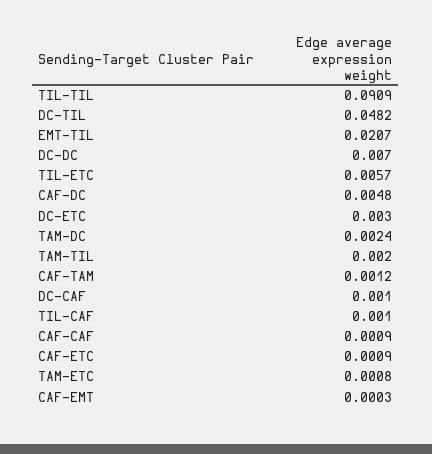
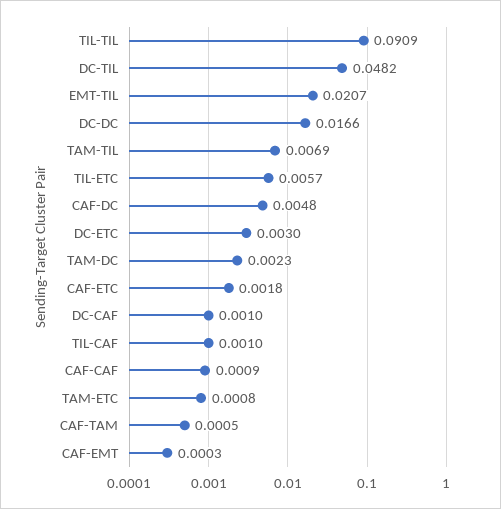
DC-DC: 0.007 -> 0.0166
TAM-DC: 0.0024 -> 0.0023
TAM-TIL: 0.002 -> 0.0069
CAF-TAM: 0.0012 -> 0.0005
CAF-ETC: 0.0009 -> 0.0018

